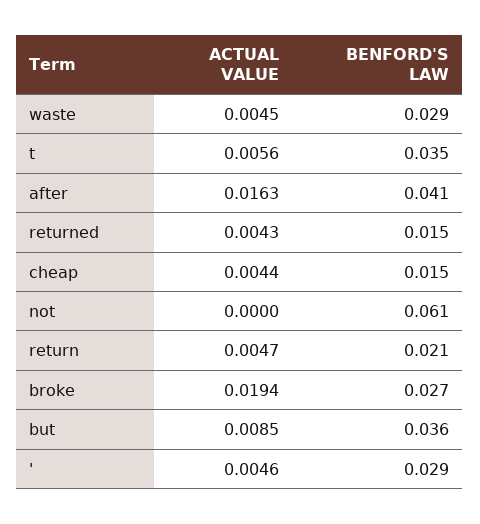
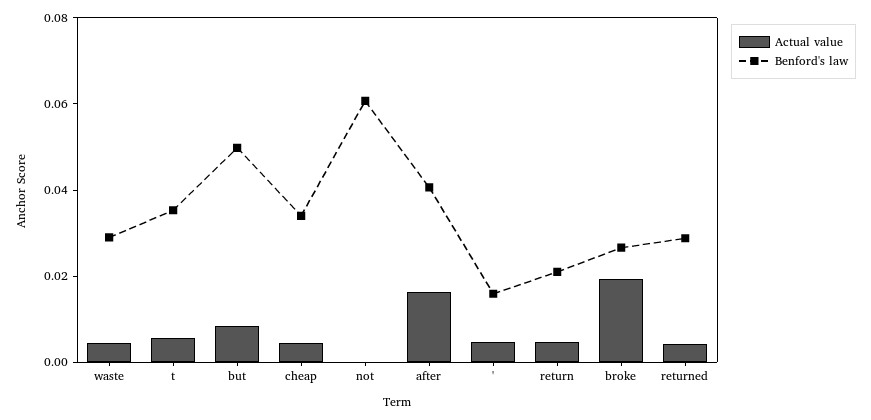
BENFORD'S LAW, returned: 0.015 -> 0.03
BENFORD'S LAW, cheap: 0.015 -> 0.035
BENFORD'S LAW, but: 0.036 -> 0.05
BENFORD'S LAW, ': 0.029 -> 0.015

